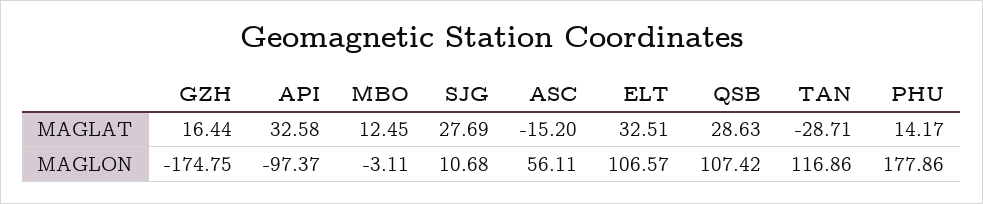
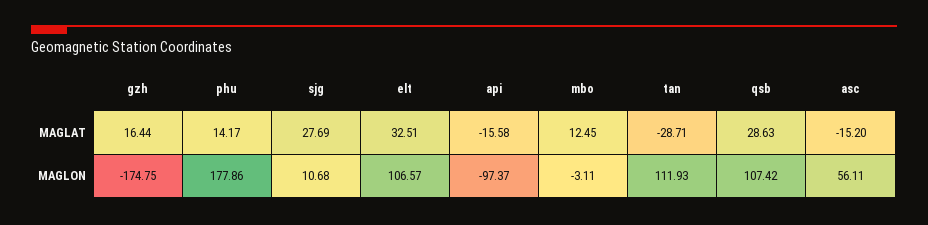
API, MAGLAT: 32.58 -> -15.58
TAN, MAGLON: 116.86 -> 111.93

